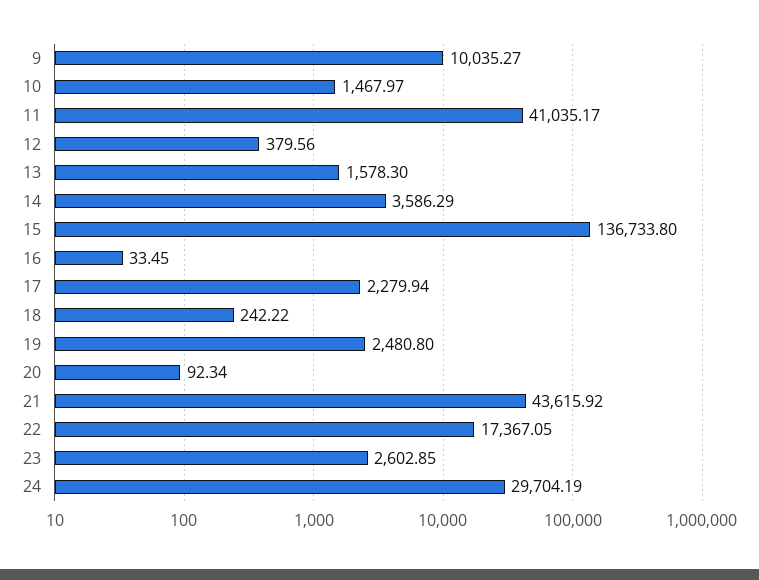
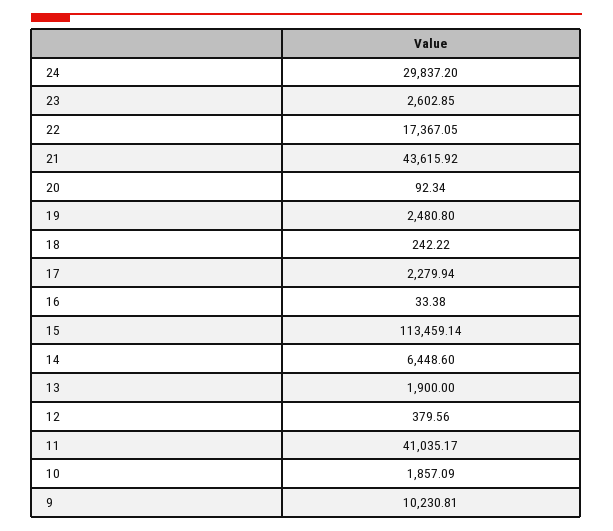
9: 10035.27 -> 10230.81
10: 1467.97 -> 1857.09
13: 1578.3 -> 1900
14: 3586.29 -> 6448.6
15: 136733.8 -> 113459.14
16: 33.45 -> 33.38
24: 29704.19 -> 29837.2

